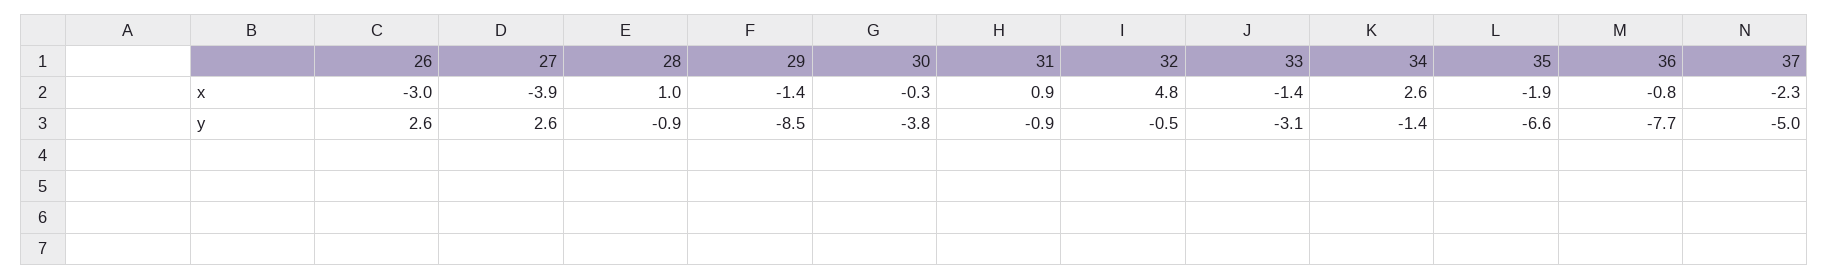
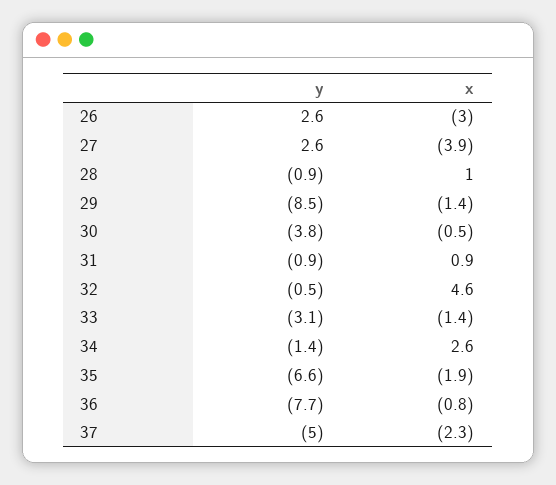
30, x: -0.3 -> -0.5
32, x: 4.8 -> 4.6

